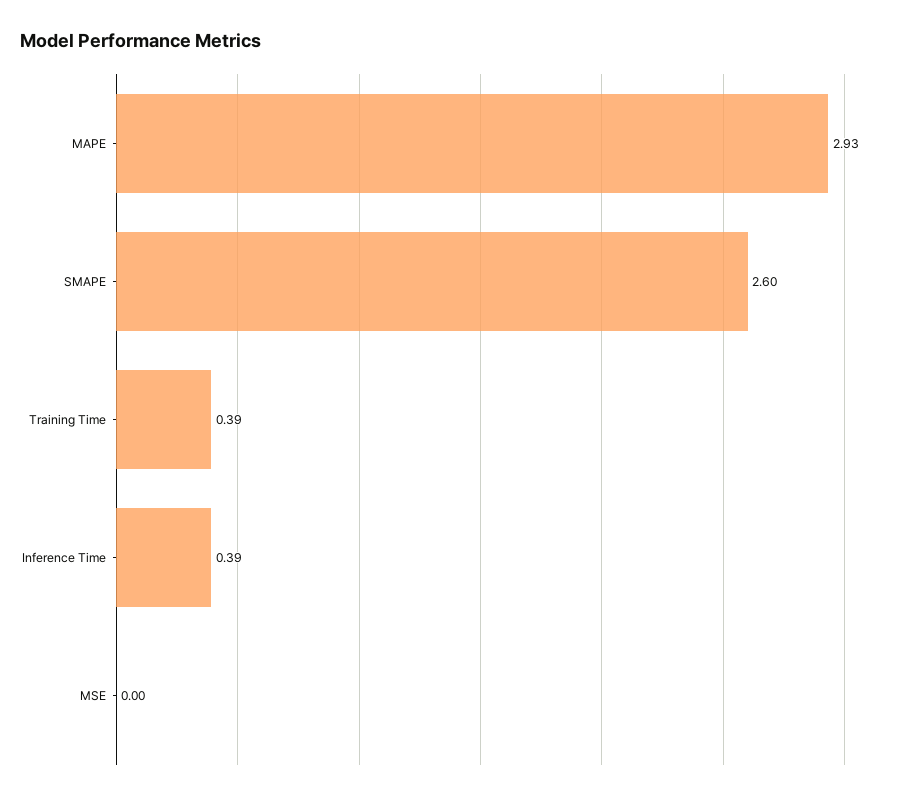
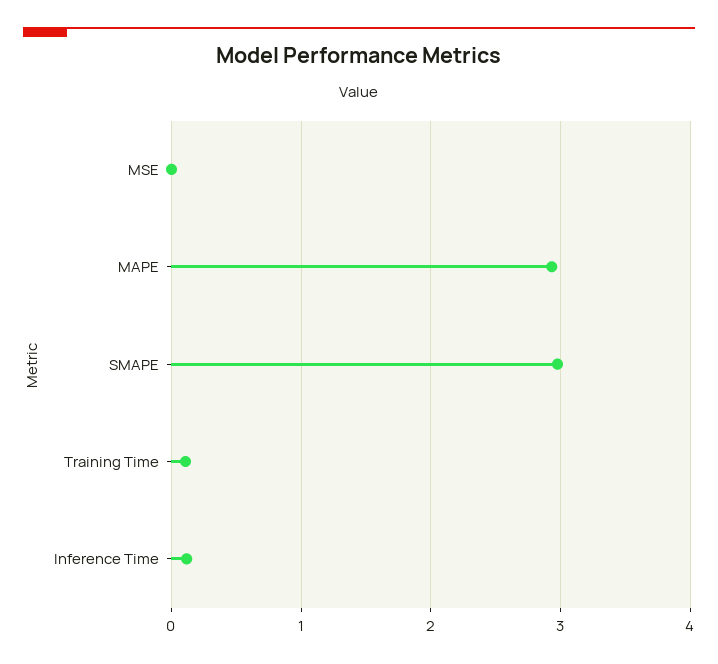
SMAPE: 2.6 -> 3
Training Time: 0.39 -> 0.1
Inference Time: 0.39 -> 0.1

